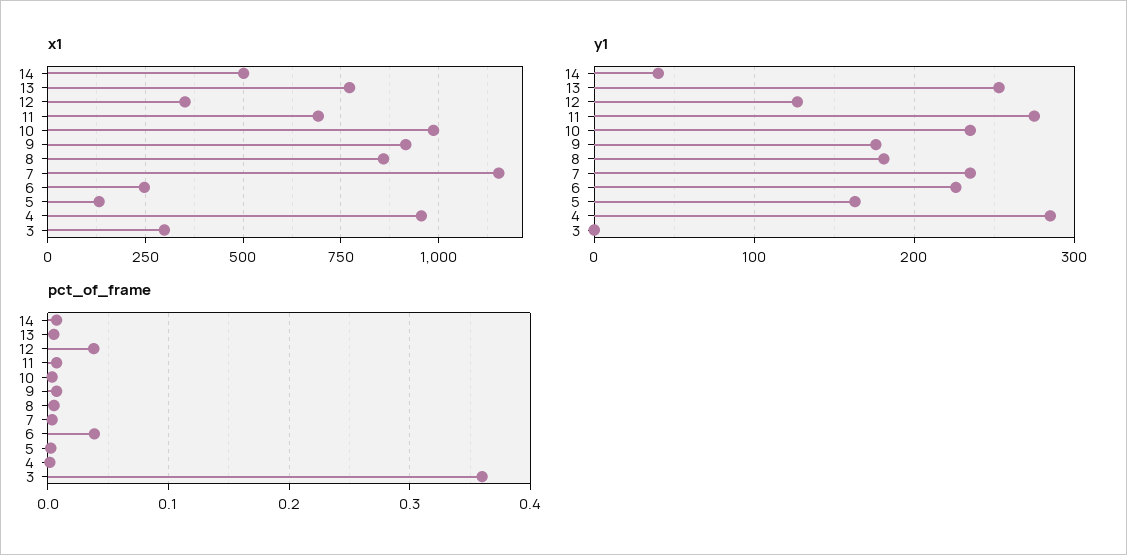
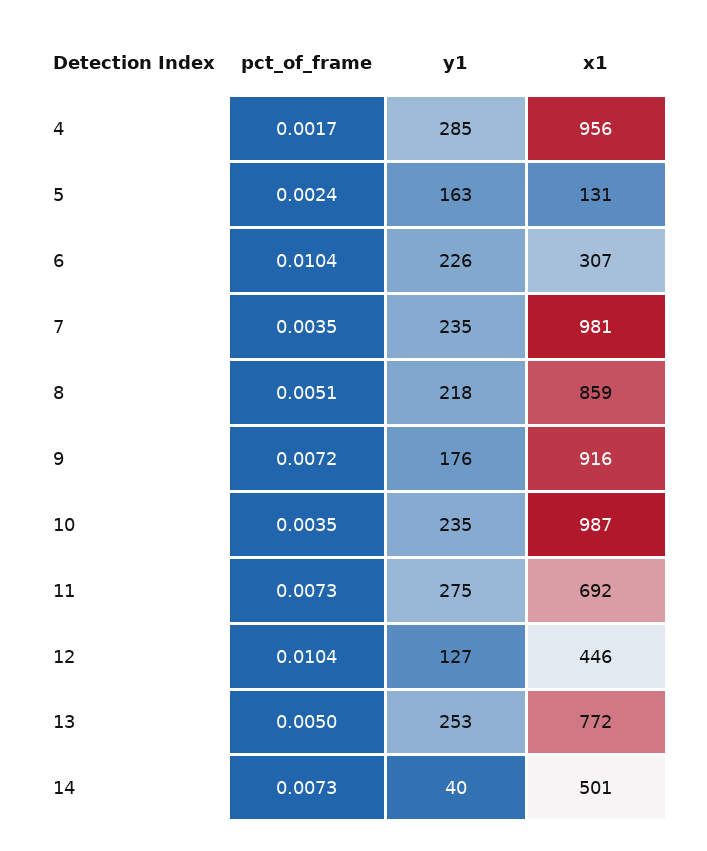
x1, 12: 350 -> 446
x1, 7: 1150 -> 981
x1, 6: 250 -> 307
x1, 3: 300 -> none
y1, 8: 180 -> 218
y1, 3: 0 -> none
pct_of_frame, 12: 0.04 -> 0.0104
pct_of_frame, 6: 0.04 -> 0.0104
pct_of_frame, 3: 0.36 -> none

